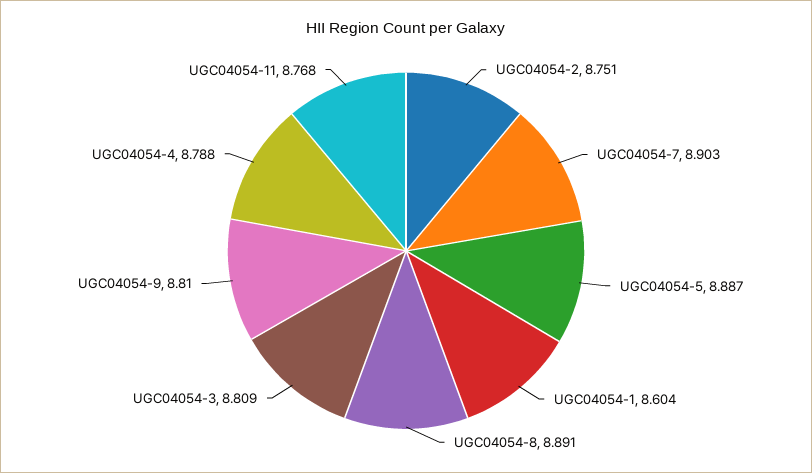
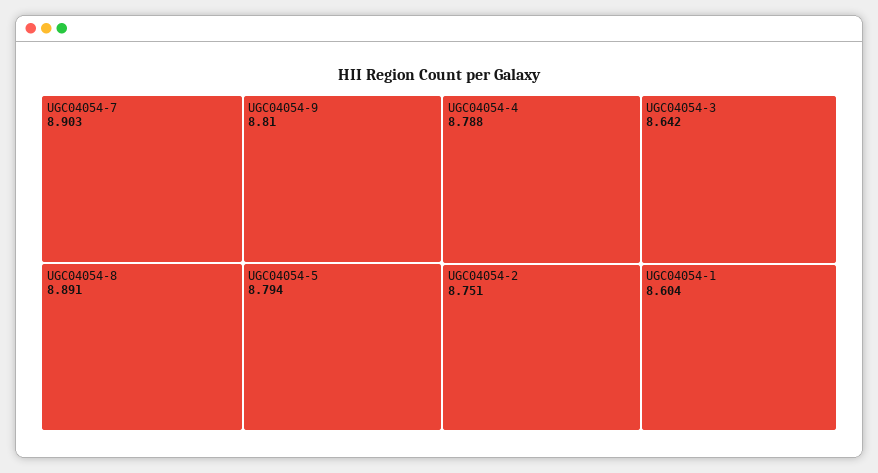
UGC04054-5: 8.887 -> 8.794
UGC04054-3: 8.809 -> 8.642
UGC04054-11: 8.768 -> none

